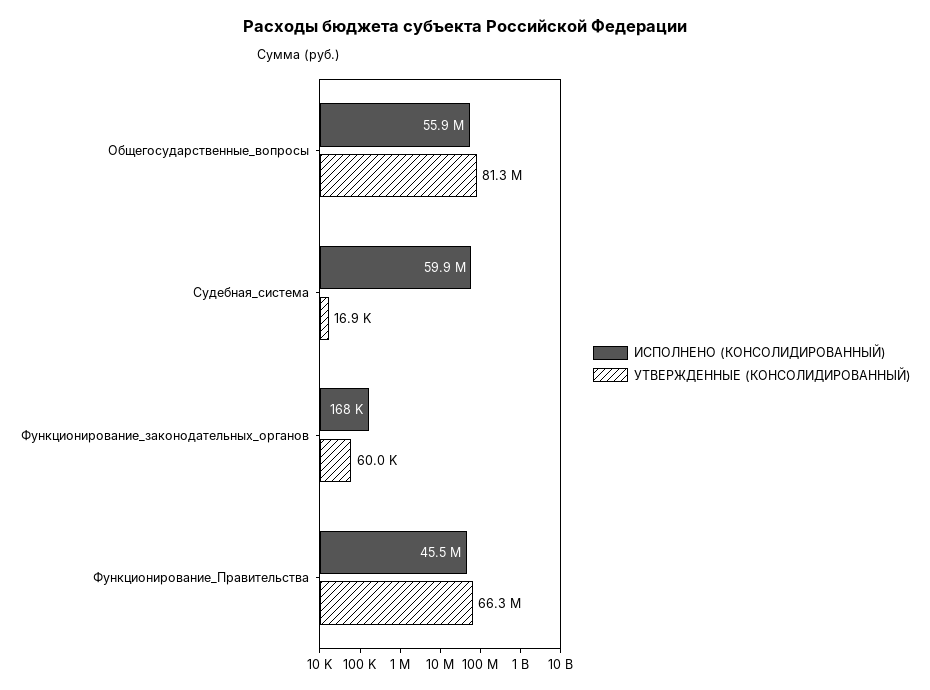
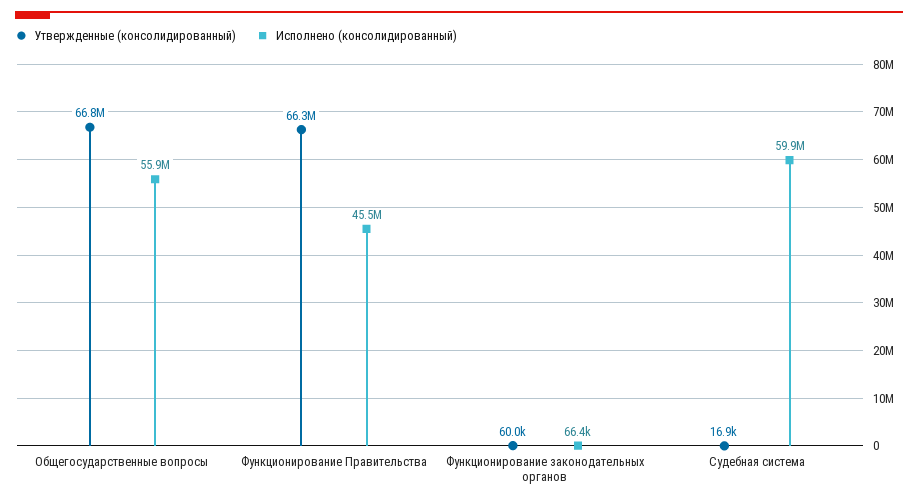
УТВЕРЖДЕННЫЕ (КОНСОЛИДИРОВАННЫЙ), Общегосударственные_вопросы: 81300000 -> 66800000
ИСПОЛНЕНО (КОНСОЛИДИРОВАННЫЙ), Функционирование_законодательных_органов: 168000 -> 66400

